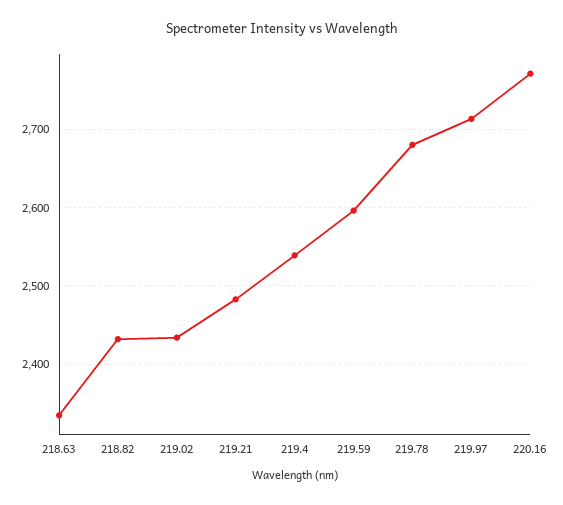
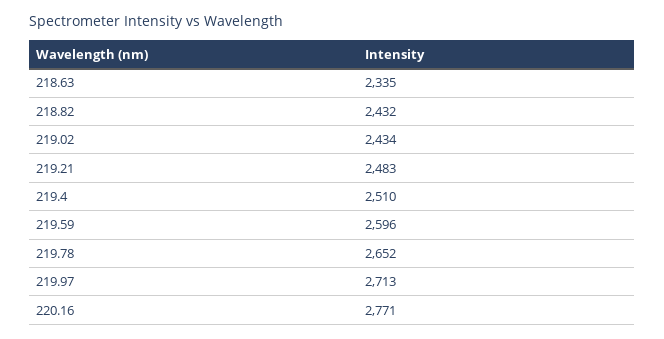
219.4: 2540 -> 2510
219.78: 2680 -> 2652

